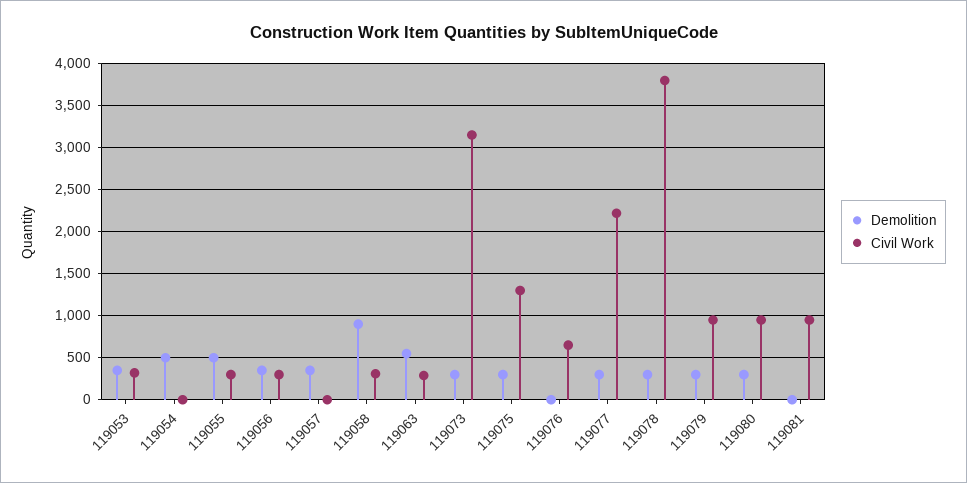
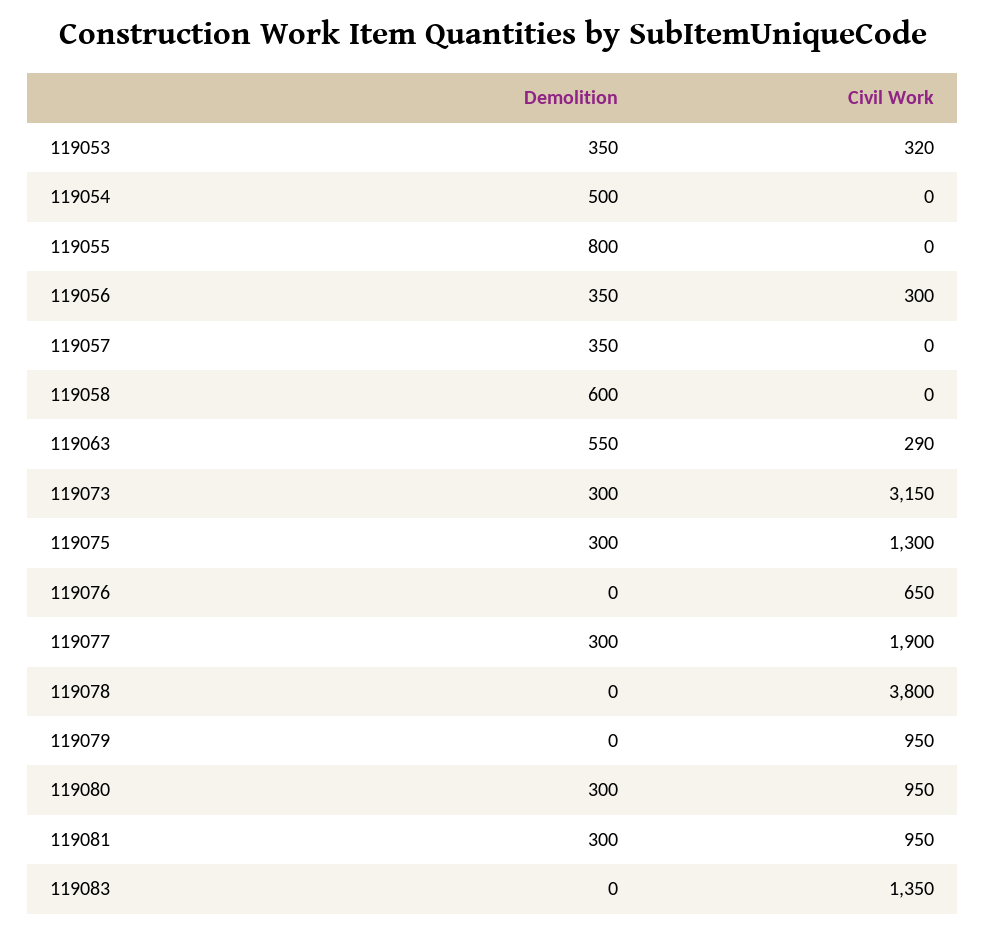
Demolition, 119055: 500 -> 800
Civil Work, 119055: 300 -> 0
Demolition, 119058: 900 -> 600
Civil Work, 119058: 300 -> 0
Civil Work, 119077: 2200 -> 1900
Demolition, 119078: 300 -> 0
Demolition, 119079: 300 -> 0
Demolition, 119081: 0 -> 300
Demolition, 119083: none -> 0
Civil Work, 119083: none -> 1350

